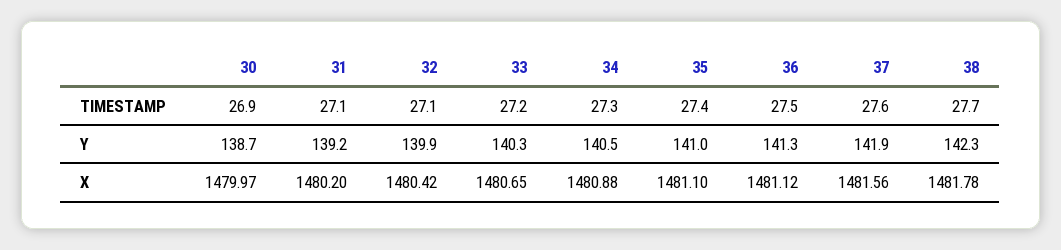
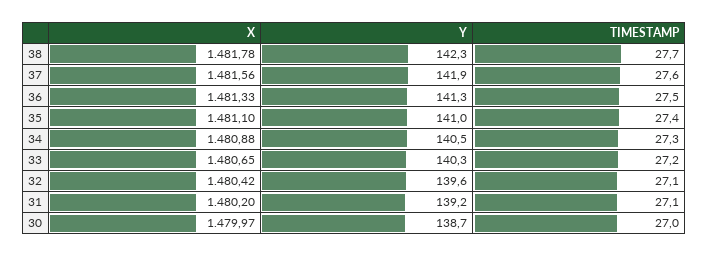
30, TIMESTAMP: 26.9 -> 27
32, Y: 139.9 -> 139.6
36, X: 1481.12 -> 1481.33

